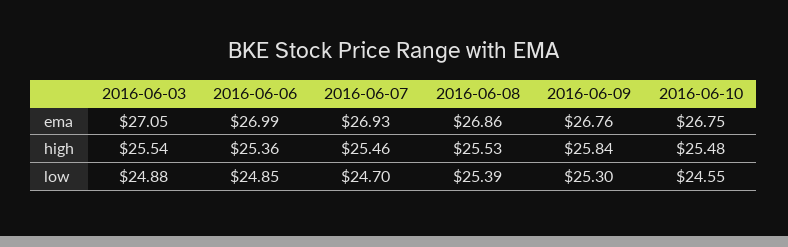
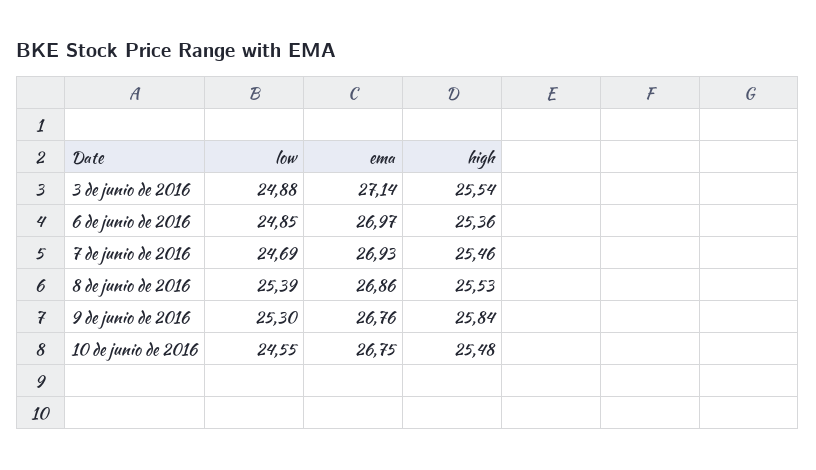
2016-06-03, ema: 27.05 -> 27.14
2016-06-06, ema: 26.99 -> 26.97
2016-06-07, low: 24.7 -> 24.69

